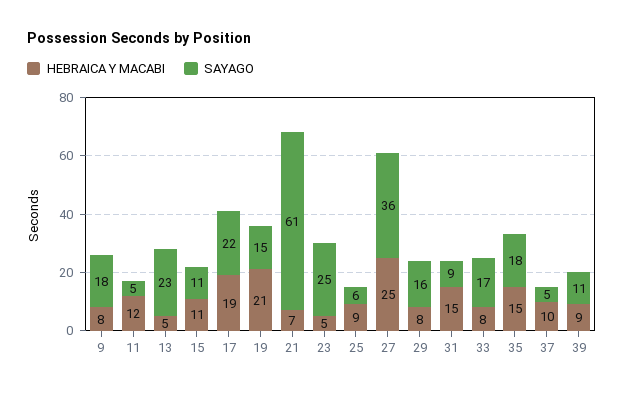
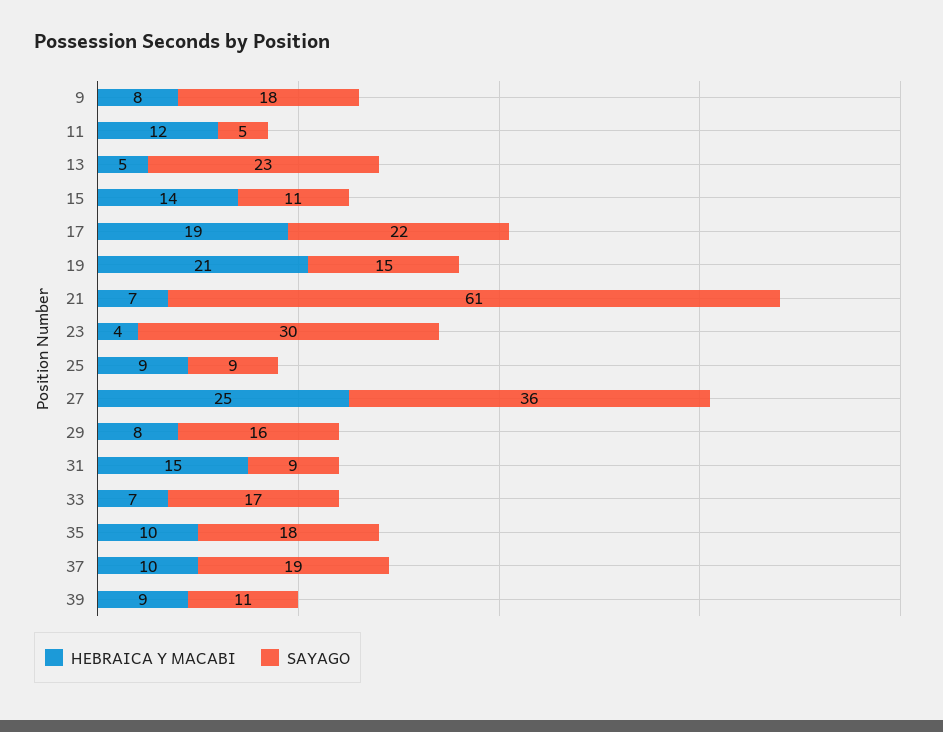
HEBRAICA Y MACABI, 15: 11 -> 14
HEBRAICA Y MACABI, 23: 5 -> 4
SAYAGO, 23: 25 -> 30
SAYAGO, 25: 6 -> 9
HEBRAICA Y MACABI, 33: 8 -> 7
HEBRAICA Y MACABI, 35: 15 -> 10
SAYAGO, 37: 5 -> 19

